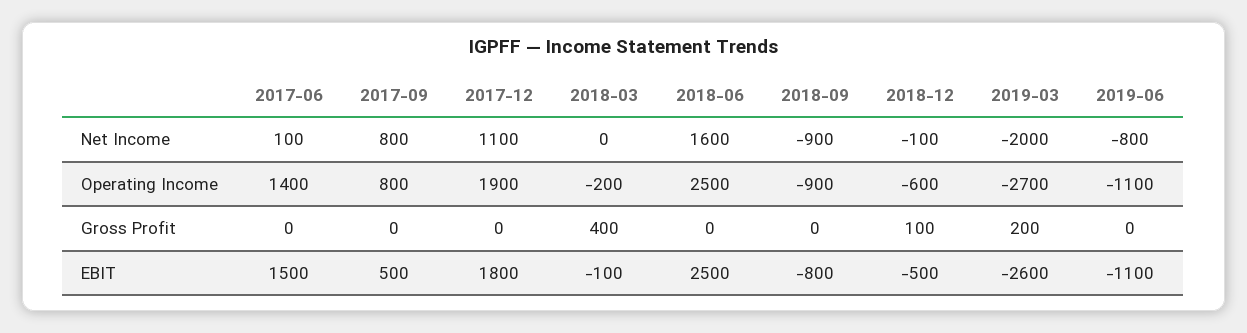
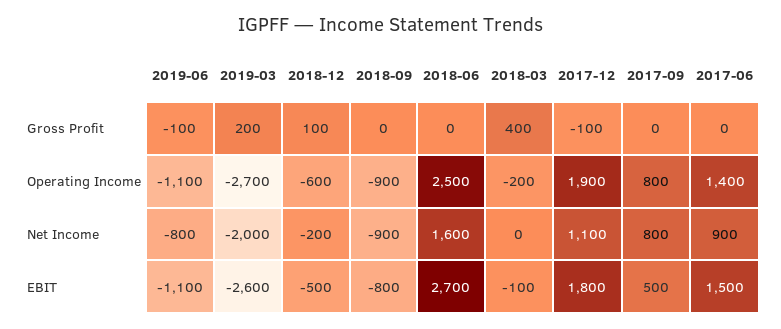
2017-06, Net Income: 100 -> 900
2018-12, Net Income: -100 -> -200
2017-12, Gross Profit: 0 -> -100
2019-06, Gross Profit: 0 -> -100
2018-06, EBIT: 2500 -> 2700

